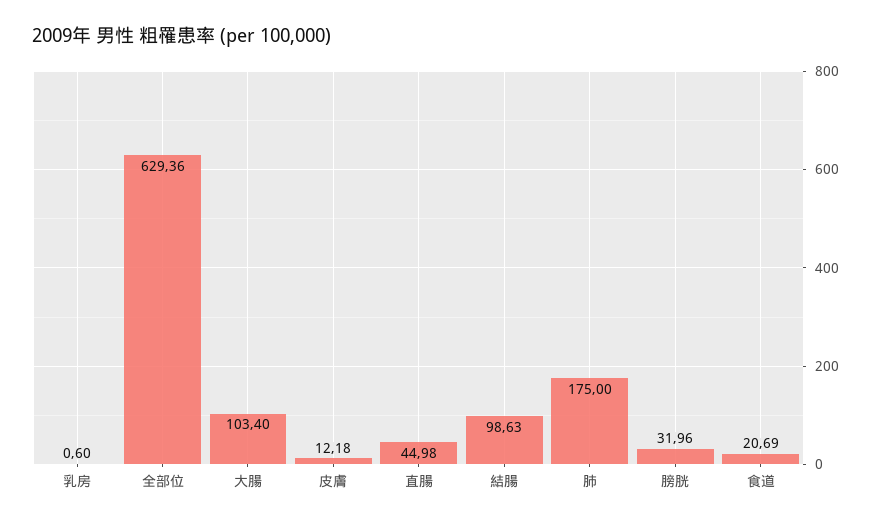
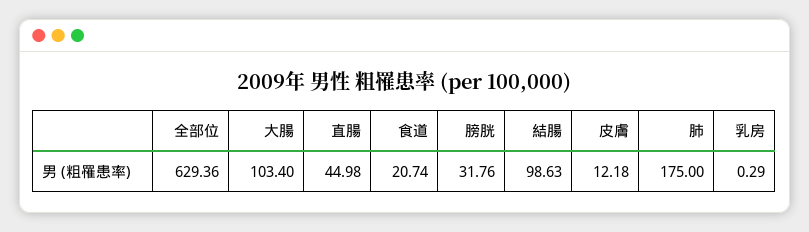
乳房: 0.6 -> 0.29
膀胱: 31.96 -> 31.76
食道: 20.69 -> 20.74

